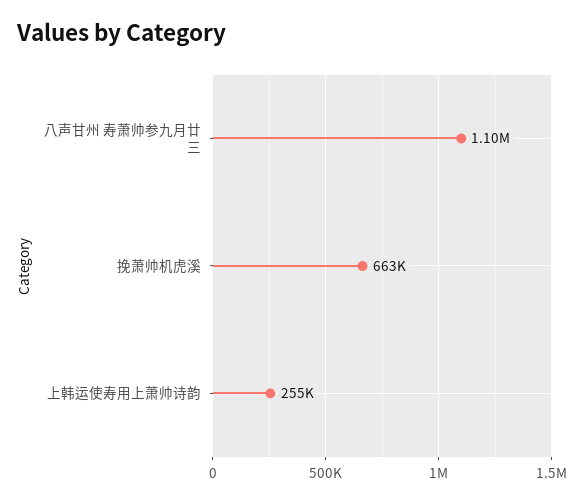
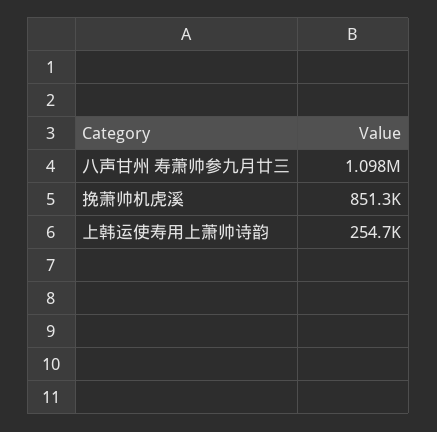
挽萧帅机虎溪: 663000 -> 851300

